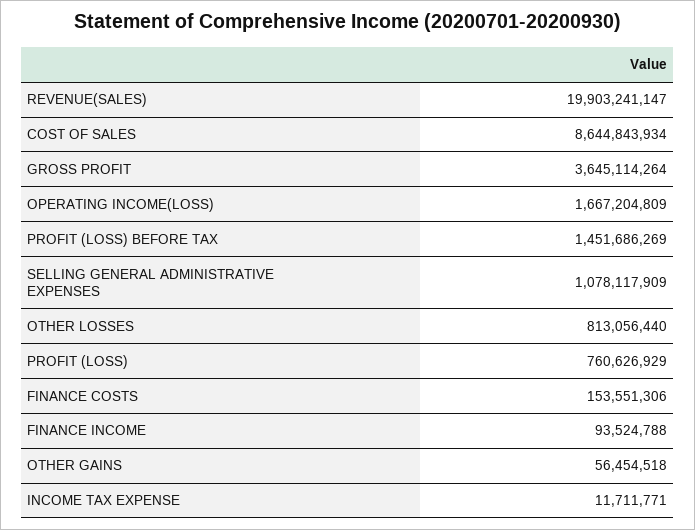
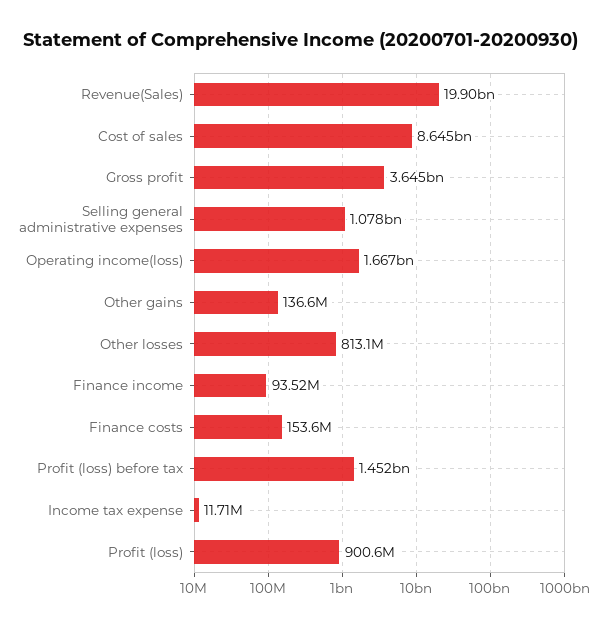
PROFIT (LOSS): 760626929 -> 900600000
OTHER GAINS: 56454518 -> 136600000

